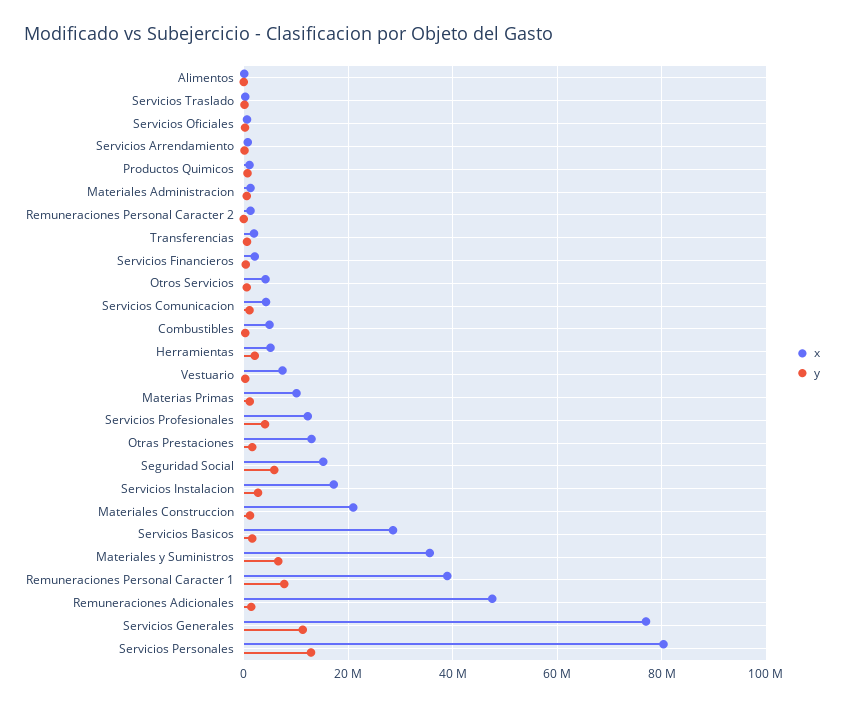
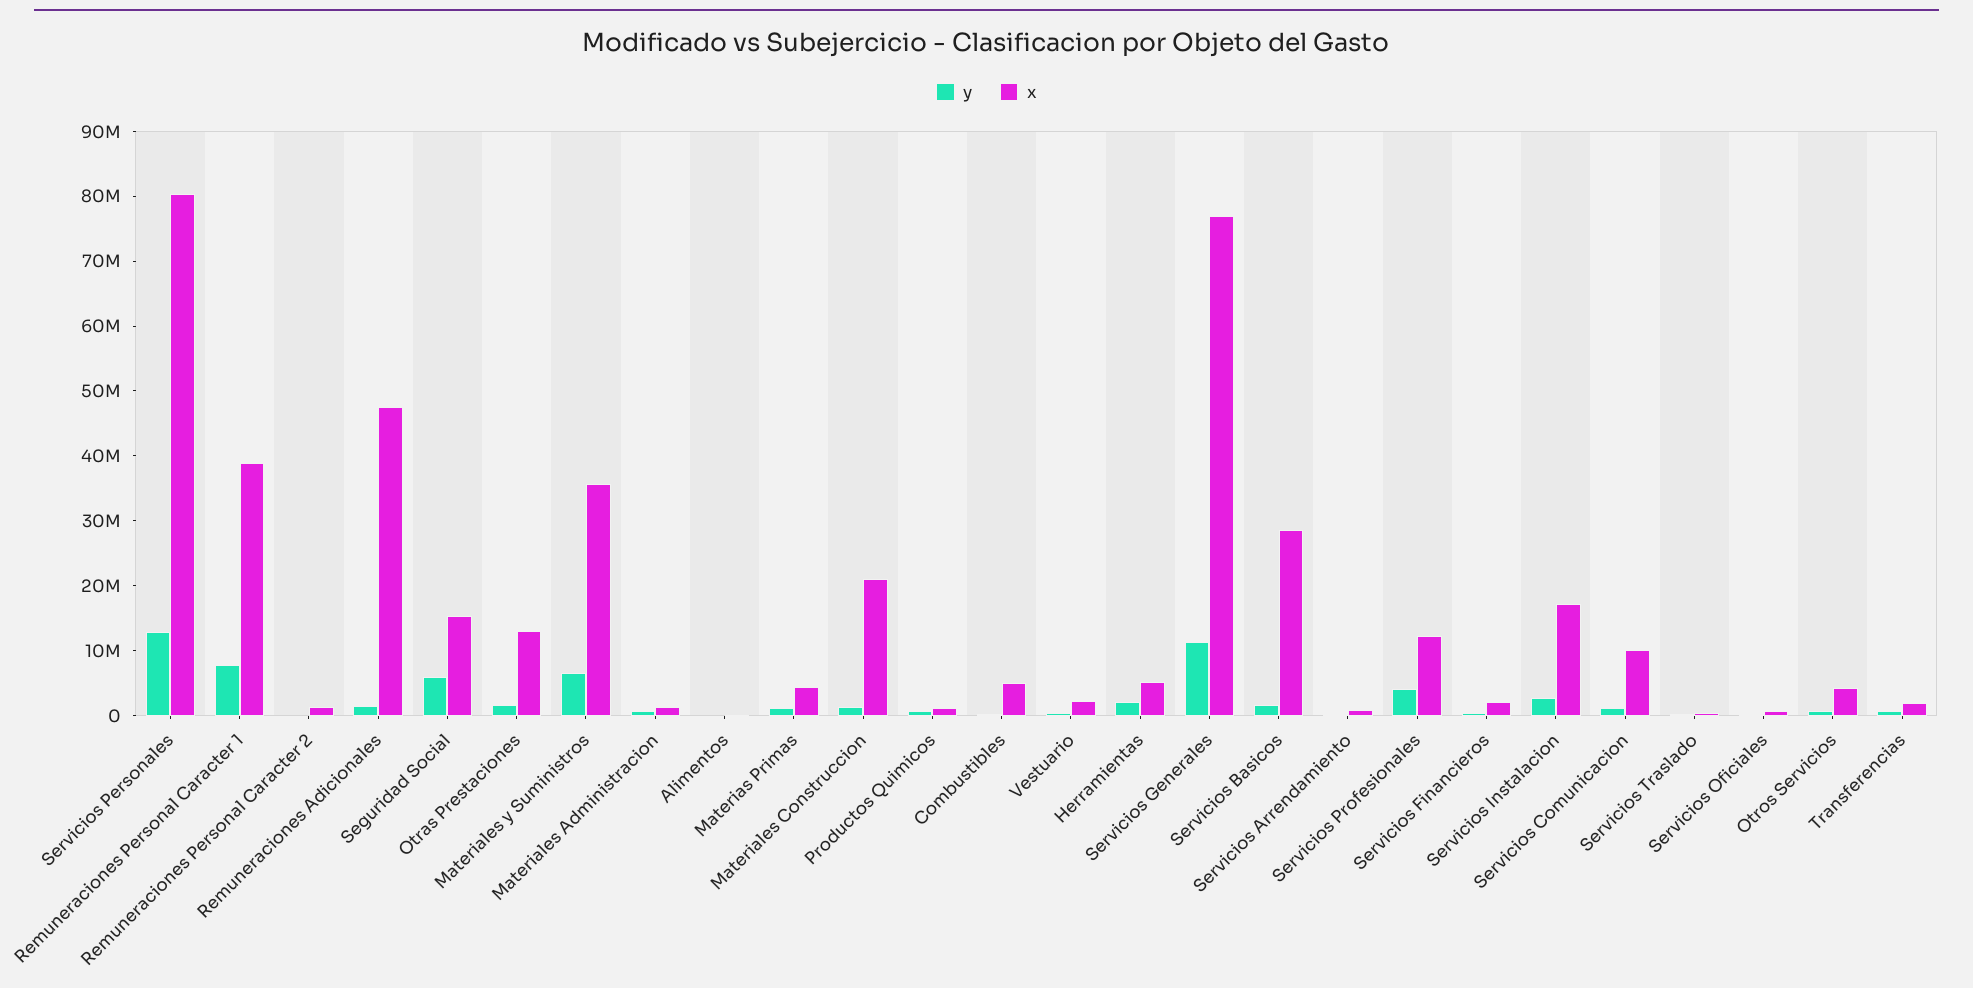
x, Servicios Comunicacion: 4000000 -> 10000000
x, Vestuario: 8000000 -> 2000000
x, Materias Primas: 10000000 -> 4000000

